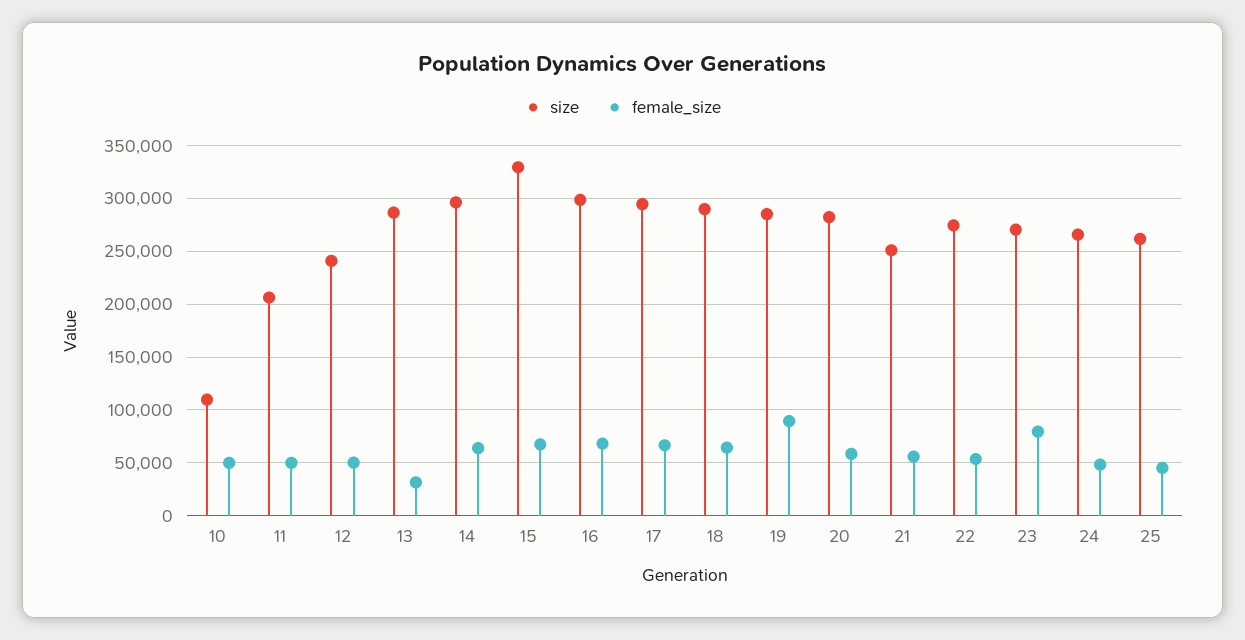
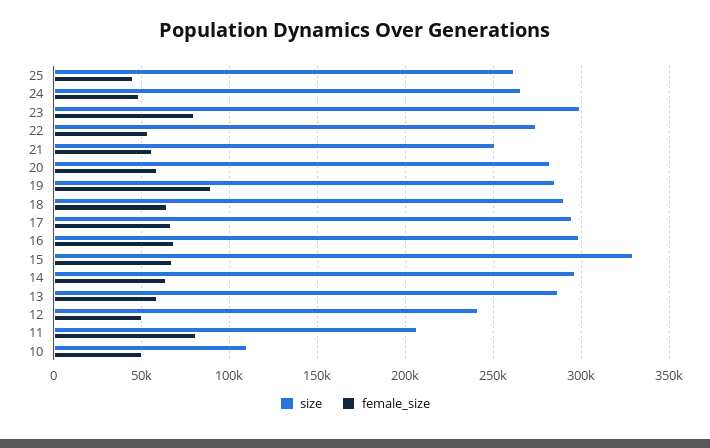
female_size, 11: 50000 -> 80000
female_size, 13: 30000 -> 60000
size, 23: 270000 -> 300000

